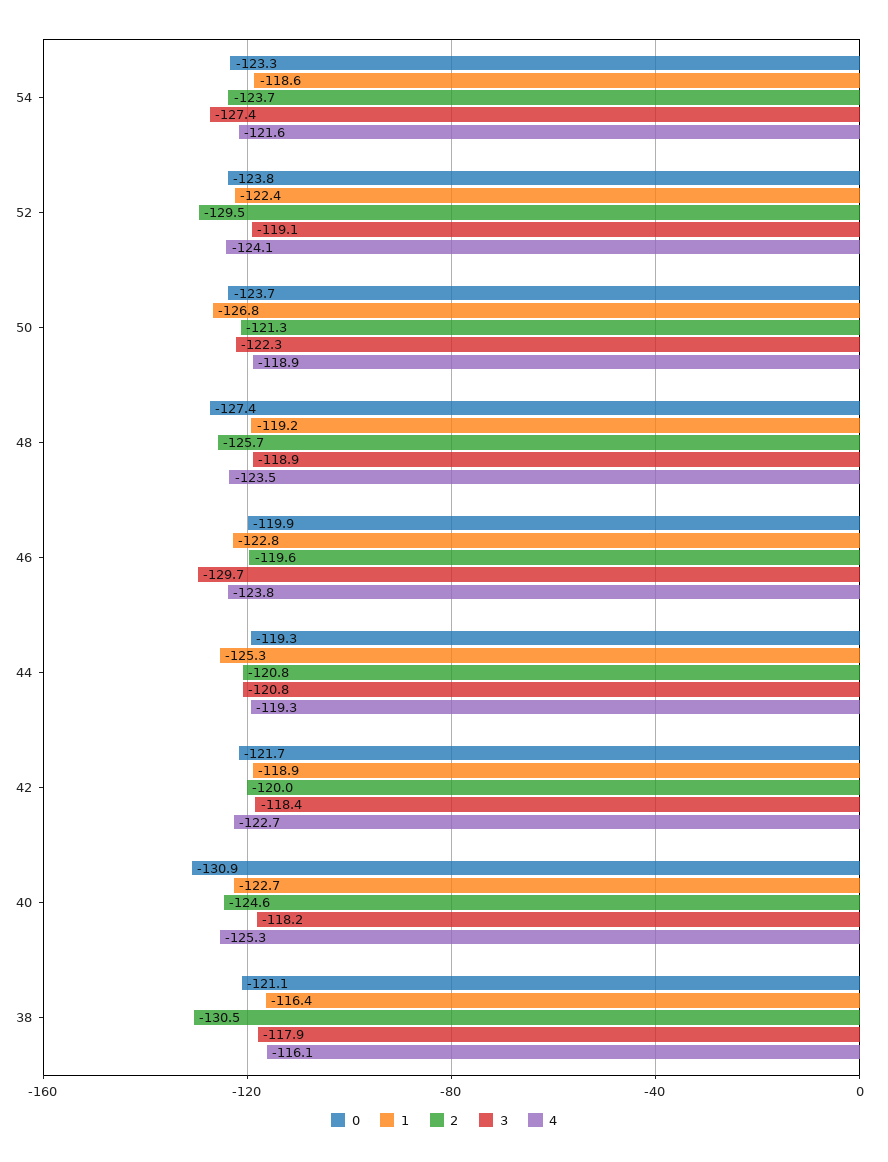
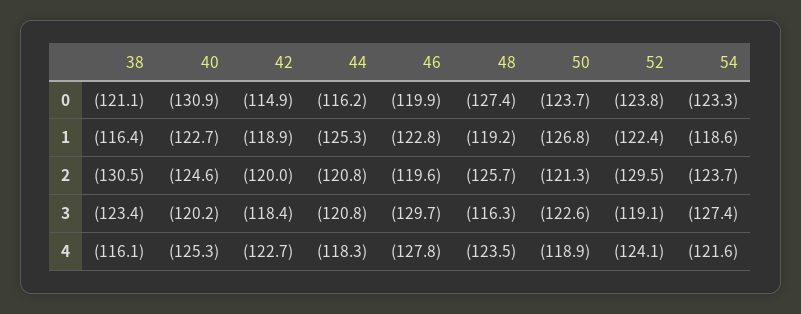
3, 50: -122.3 -> -122.6
3, 48: -118.9 -> -116.3
4, 46: -123.8 -> -127.8
0, 44: -119.3 -> -116.2
4, 44: -119.3 -> -118.3
0, 42: -121.7 -> -114.9
3, 40: -118.2 -> -120.2
3, 38: -117.9 -> -123.4

